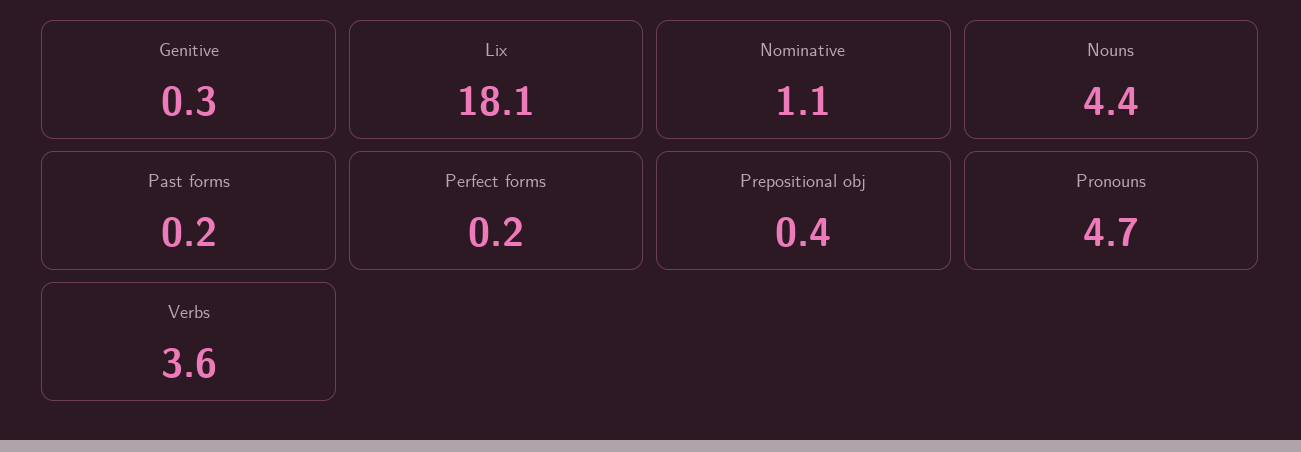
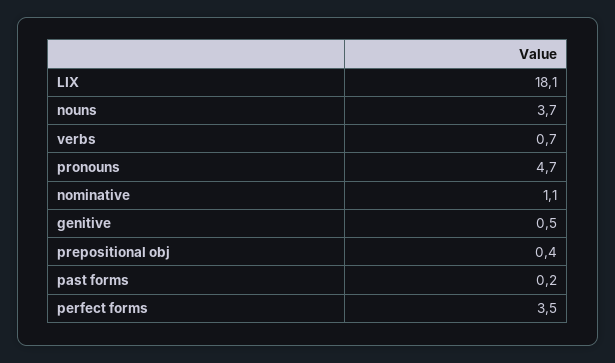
Genitive: 0.3 -> 0.5
Nouns: 4.4 -> 3.7
Perfect forms: 0.2 -> 3.5
Verbs: 3.6 -> 0.7

